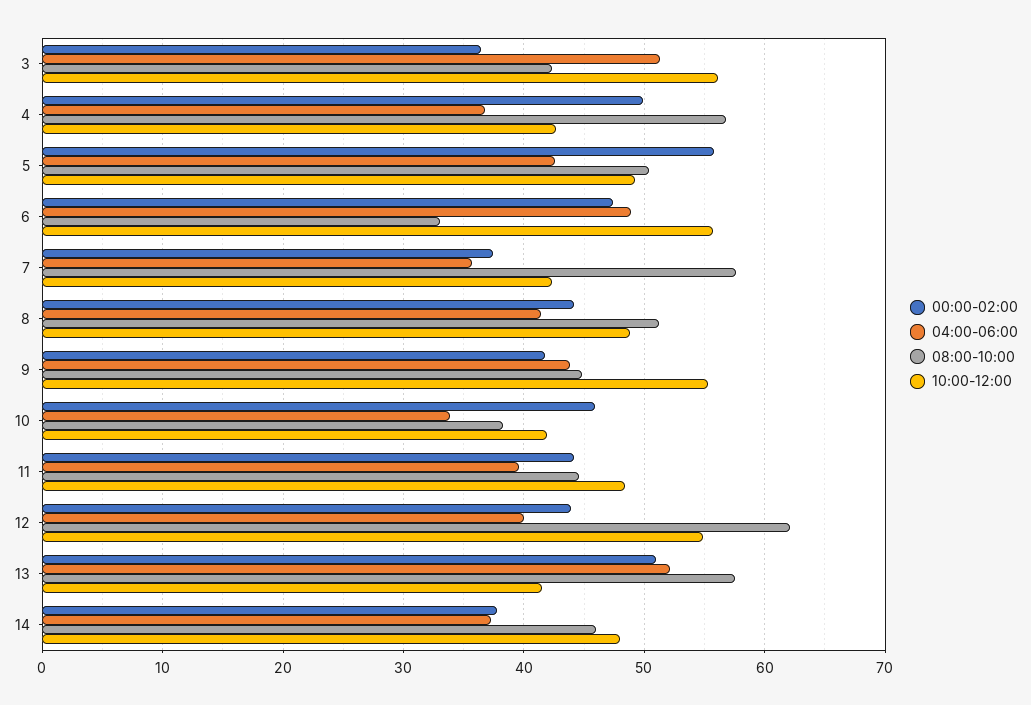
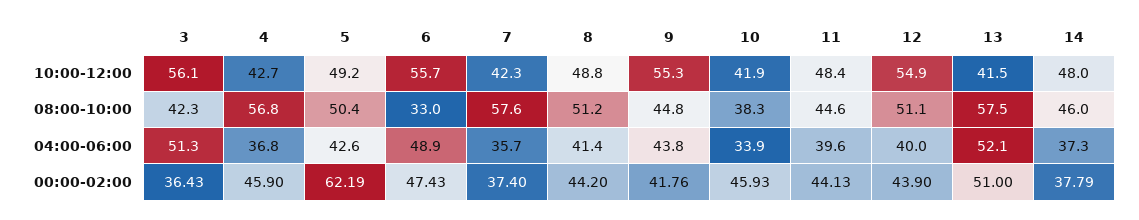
00:00-02:00, 4: 50 -> 45.9
00:00-02:00, 5: 56 -> 62.19
08:00-10:00, 12: 62 -> 51.1

